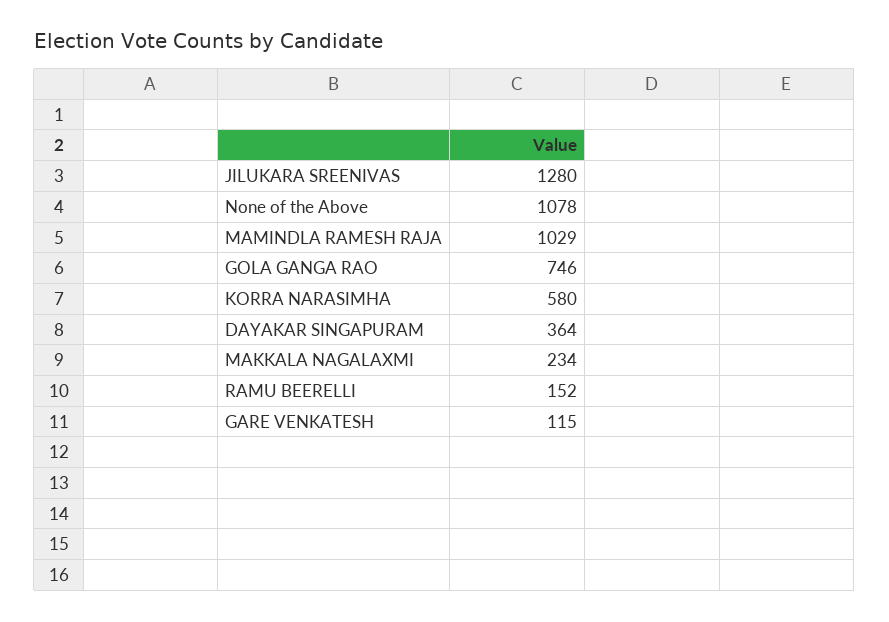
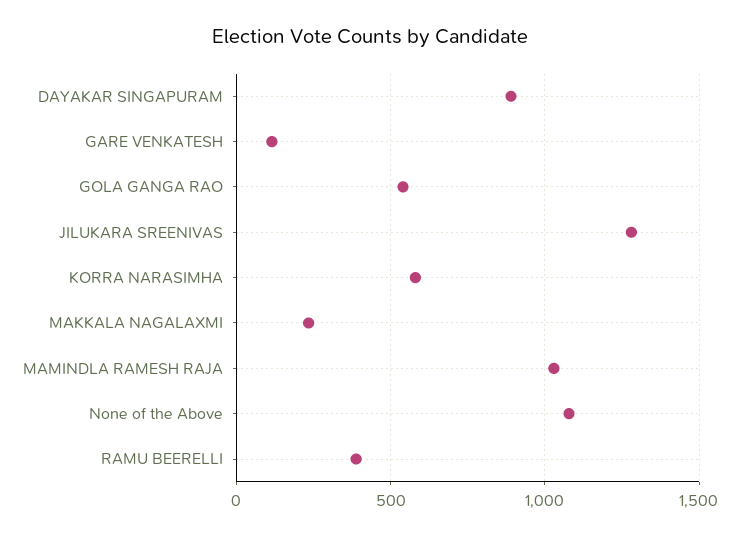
GOLA GANGA RAO: 746 -> 550
DAYAKAR SINGAPURAM: 364 -> 900
RAMU BEERELLI: 152 -> 400

